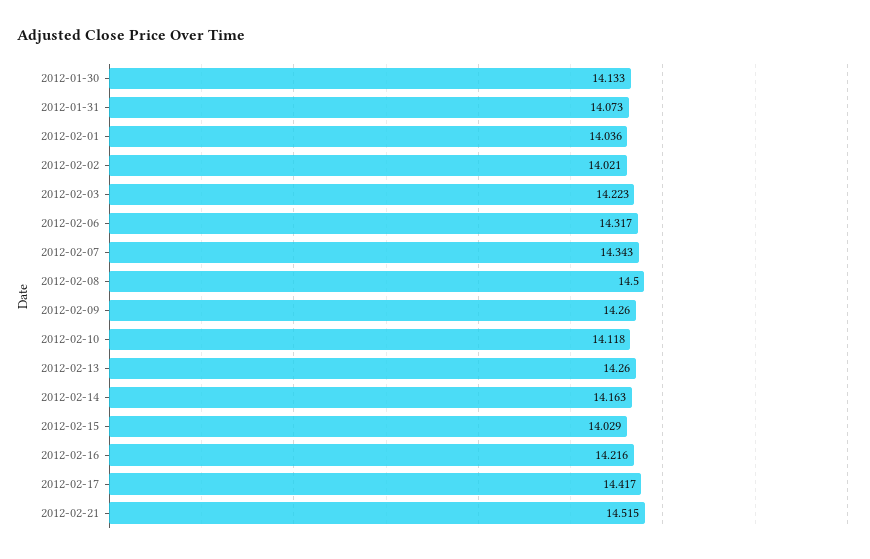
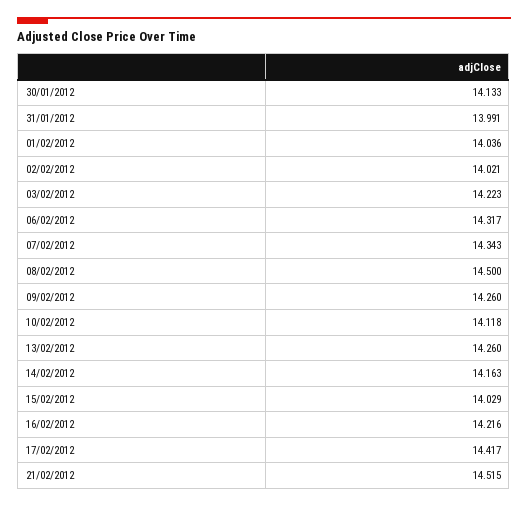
2012-01-31: 14.073 -> 13.991

